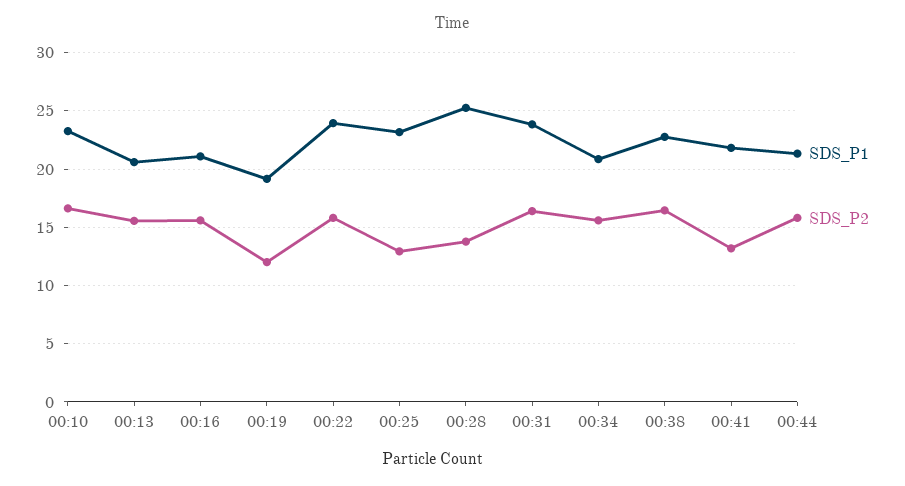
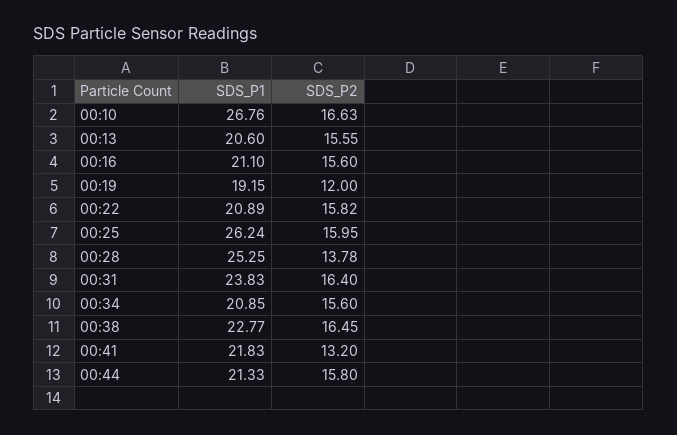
SDS_P1, 00:10: 23 -> 26.76
SDS_P1, 00:22: 24 -> 20.89
SDS_P1, 00:25: 23 -> 26.24
SDS_P2, 00:25: 13 -> 15.95

